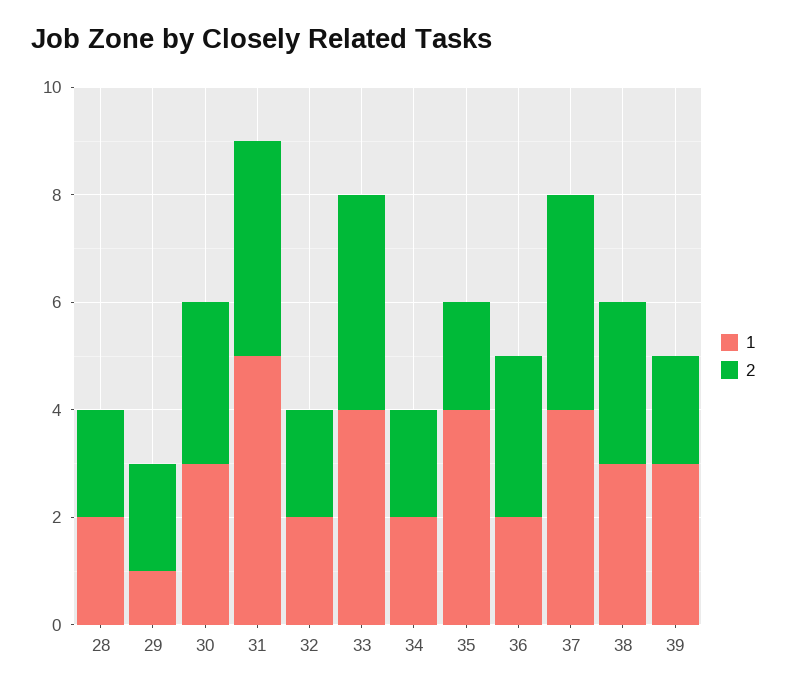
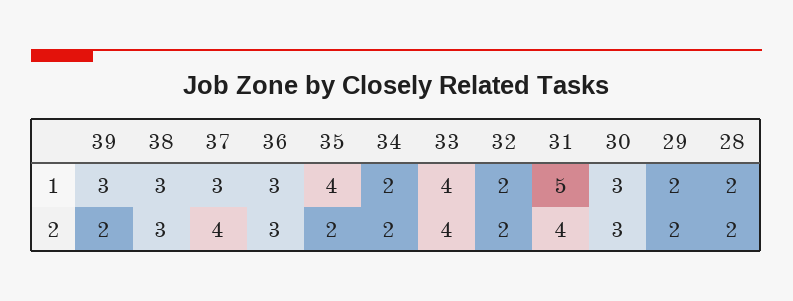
1, 29: 1 -> 2
1, 36: 2 -> 3
1, 37: 4 -> 3

